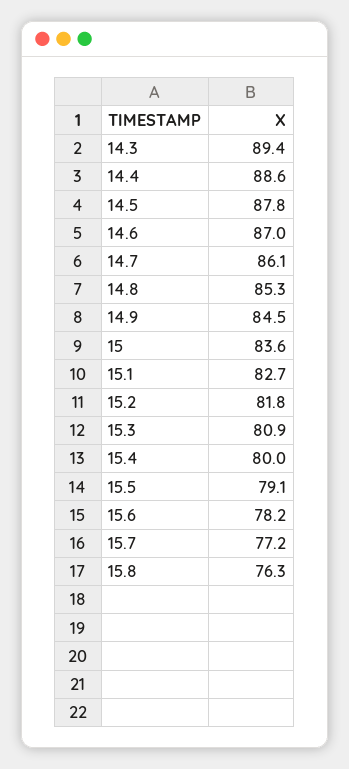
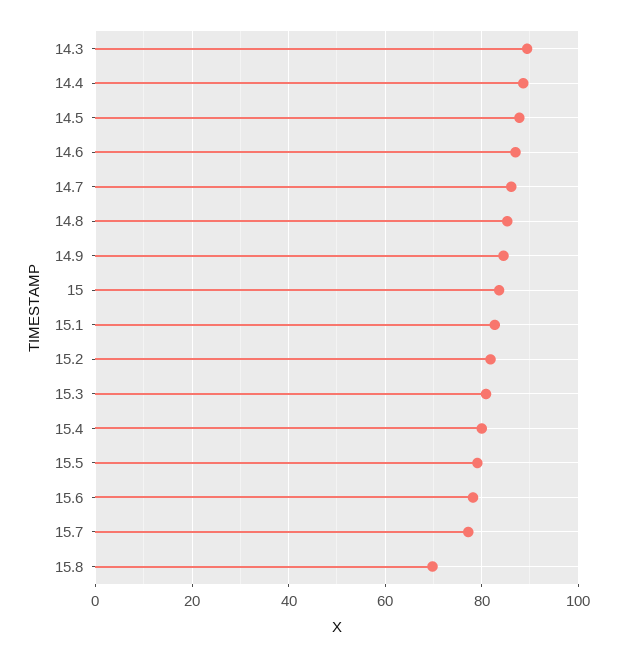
15.8: 76.3 -> 70

